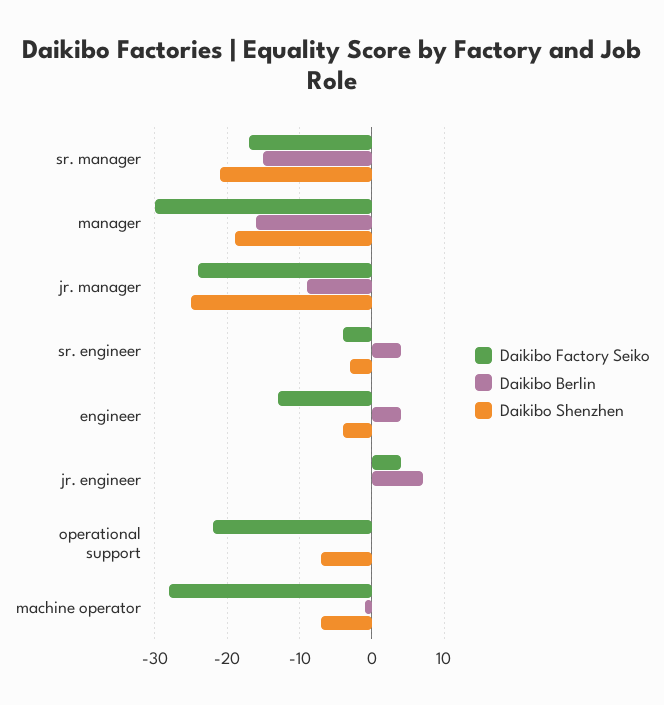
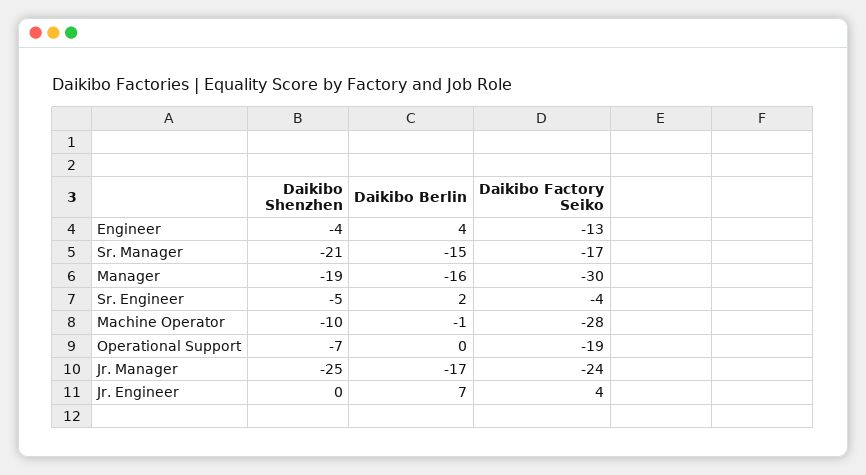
Daikibo Berlin, jr. manager: -9 -> -17
Daikibo Berlin, sr. engineer: 4 -> 2
Daikibo Shenzhen, sr. engineer: -3 -> -5
Daikibo Factory Seiko, operational support: -22 -> -19
Daikibo Shenzhen, machine operator: -7 -> -10

